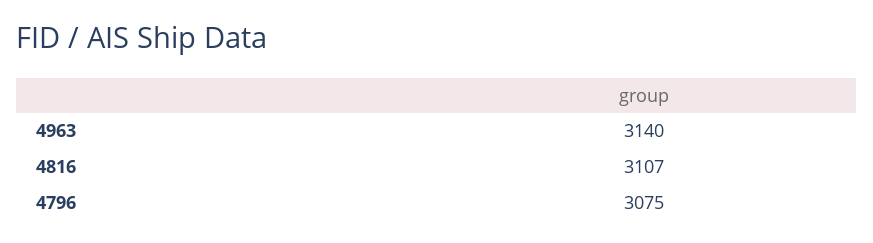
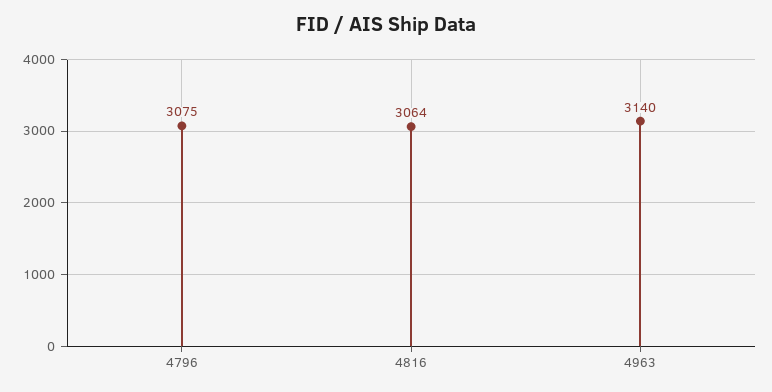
4816: 3107 -> 3064

